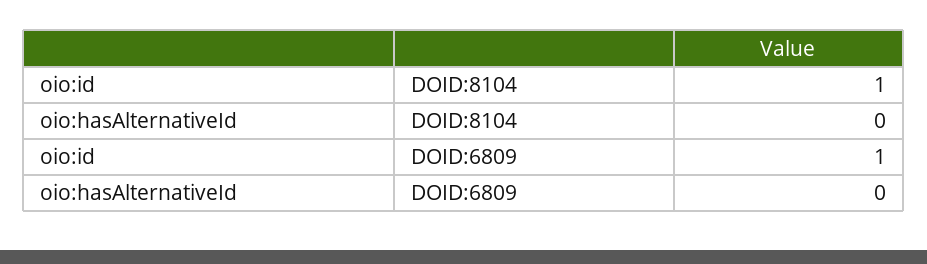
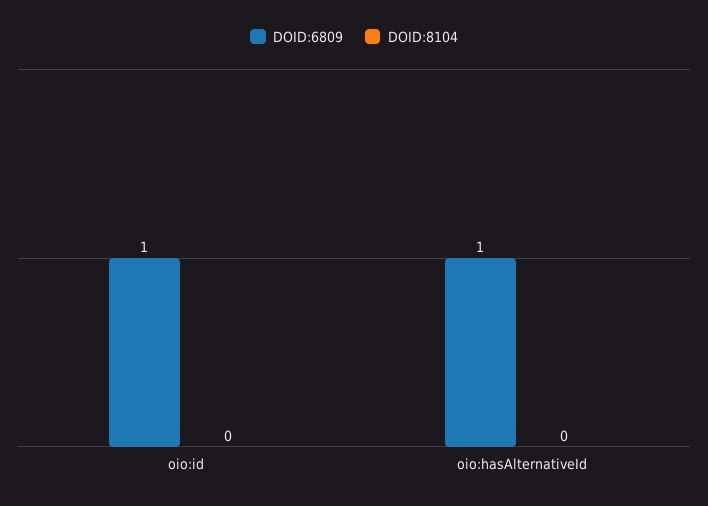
DOID:8104, oio:id: 1 -> 0
DOID:6809, oio:hasAlternativeId: 0 -> 1

